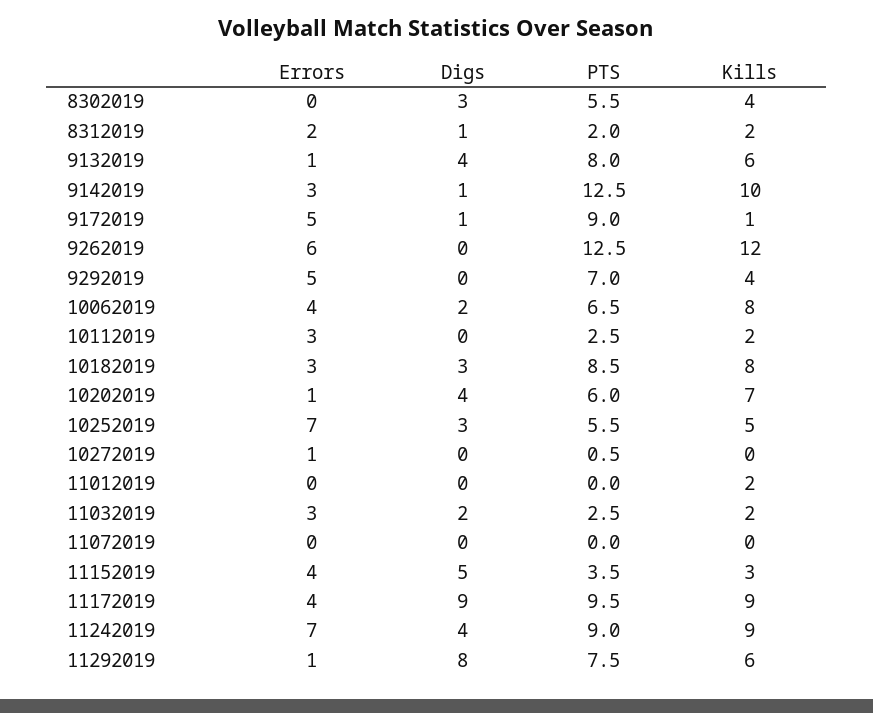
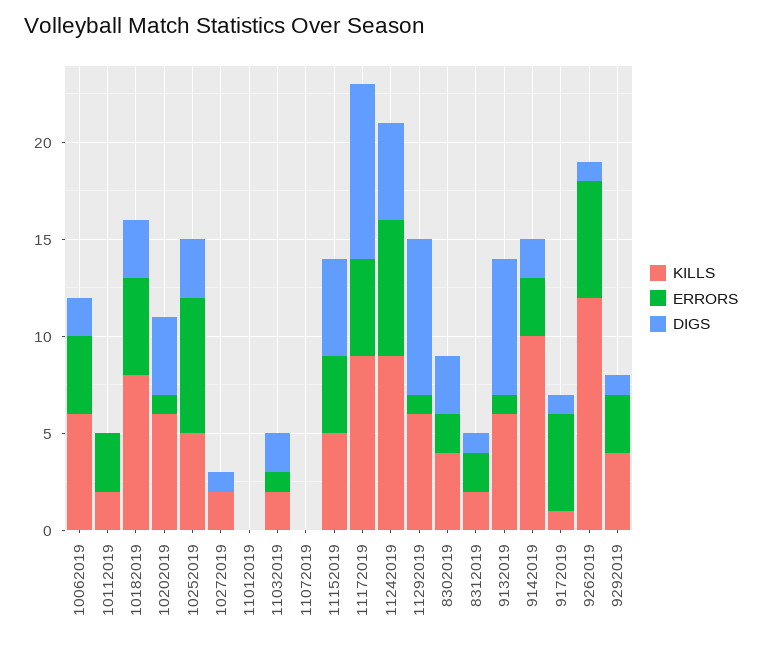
Errors, 8302019: 0 -> 2
PTS, 8302019: 5.5 -> none
PTS, 8312019: 2 -> none
Digs, 9132019: 4 -> 7
PTS, 9132019: 8 -> none
Digs, 9142019: 1 -> 2
PTS, 9142019: 12.5 -> none
PTS, 9172019: 9 -> none
Digs, 9262019: 0 -> 1
PTS, 9262019: 12.5 -> none
Errors, 9292019: 5 -> 3
Digs, 9292019: 0 -> 1
PTS, 9292019: 7 -> none
PTS, 10062019: 6.5 -> none
Kills, 10062019: 8 -> 6
PTS, 10112019: 2.5 -> none
Errors, 10182019: 3 -> 5
PTS, 10182019: 8.5 -> none
PTS, 10202019: 6 -> none
Kills, 10202019: 7 -> 6
PTS, 10252019: 5.5 -> none
Errors, 10272019: 1 -> 0
Digs, 10272019: 0 -> 1
PTS, 10272019: 0.5 -> none
Kills, 10272019: 0 -> 2
PTS, 11012019: 0 -> none
Kills, 11012019: 2 -> 0
Errors, 11032019: 3 -> 1
PTS, 11032019: 2.5 -> none
PTS, 11072019: 0 -> none
PTS, 11152019: 3.5 -> none
Kills, 11152019: 3 -> 5
Errors, 11172019: 4 -> 5
PTS, 11172019: 9.5 -> none
Digs, 11242019: 4 -> 5
PTS, 11242019: 9 -> none
PTS, 11292019: 7.5 -> none

